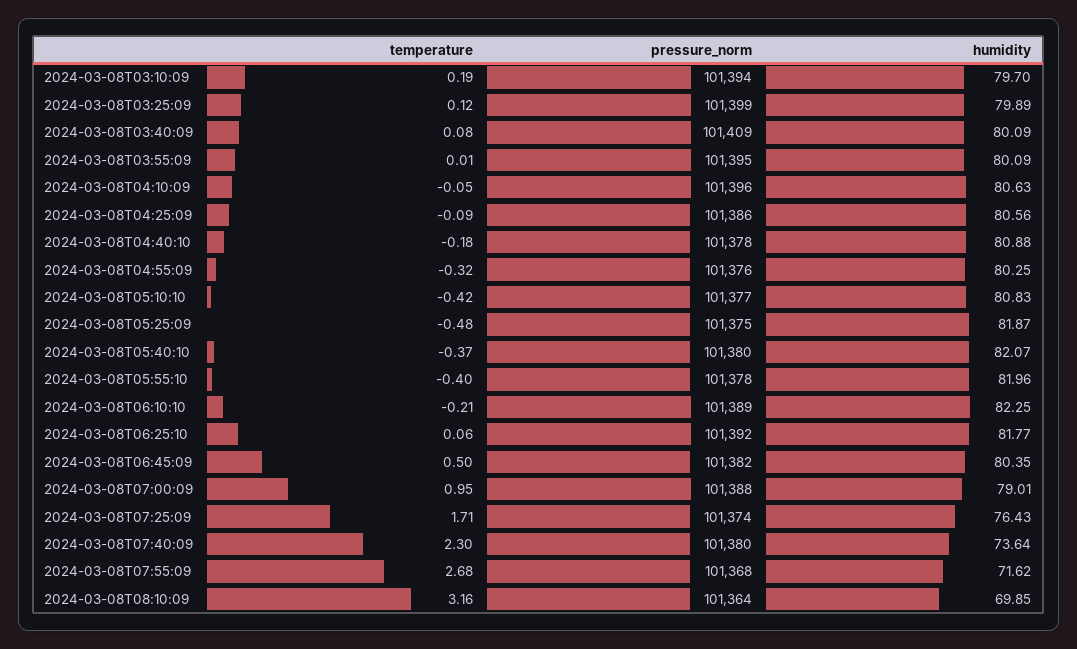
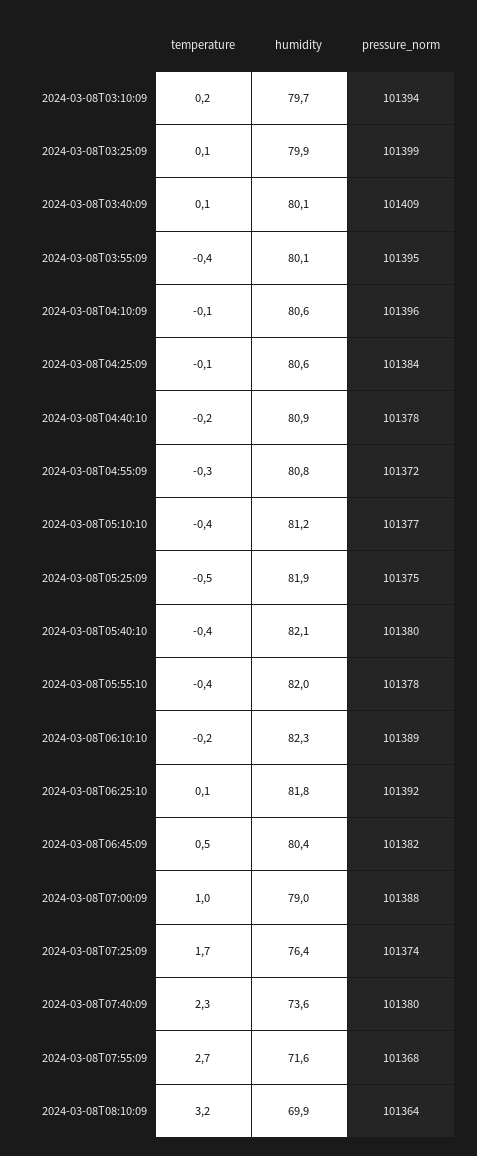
temperature, 2024-03-08T03:55:09: 0.01 -> -0.4
pressure_norm, 2024-03-08T04:25:09: 101386 -> 101384
pressure_norm, 2024-03-08T04:55:09: 101376 -> 101372
humidity, 2024-03-08T04:55:09: 80.25 -> 80.8
humidity, 2024-03-08T05:10:10: 80.83 -> 81.2

